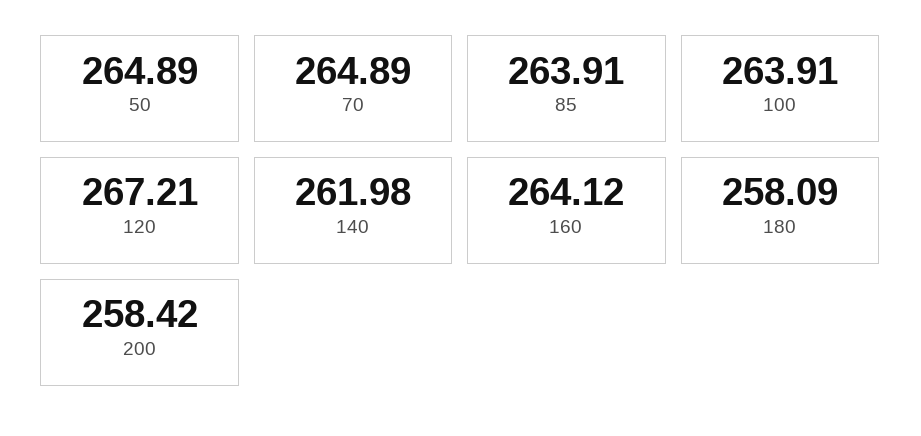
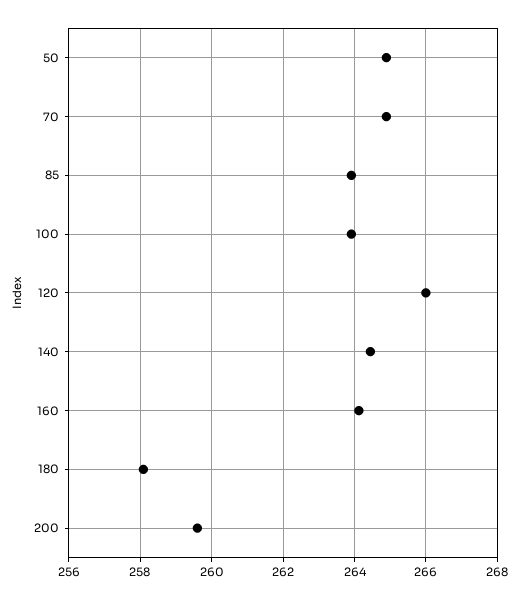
120: 267.21 -> 266
140: 261.98 -> 264.4
200: 258.42 -> 259.6

